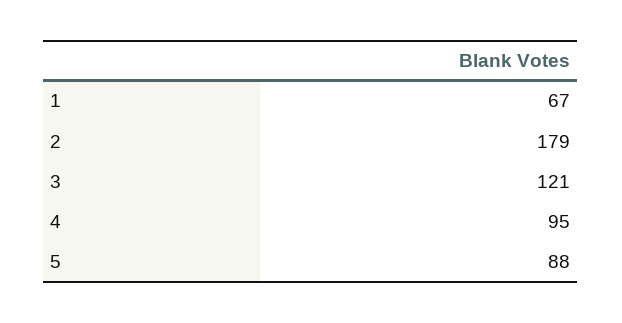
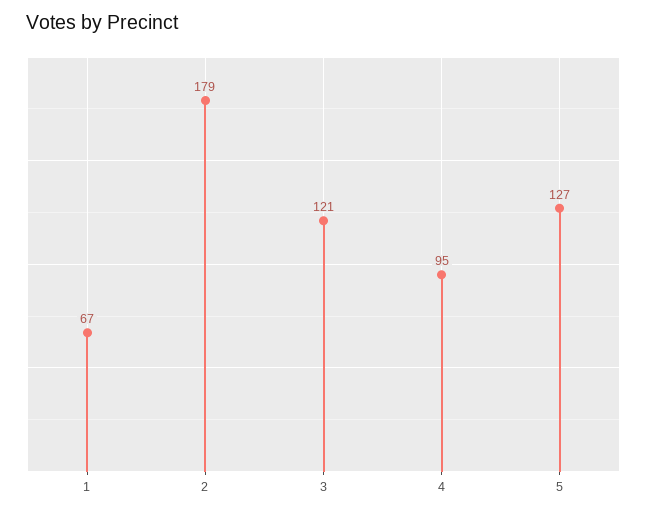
5: 88 -> 127

